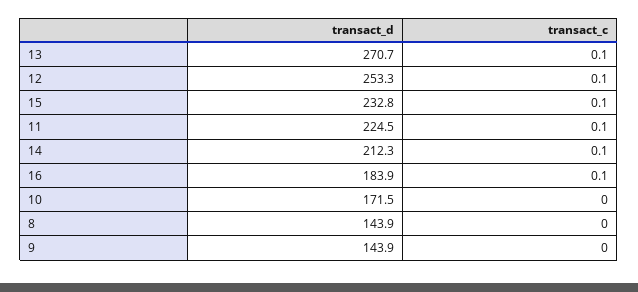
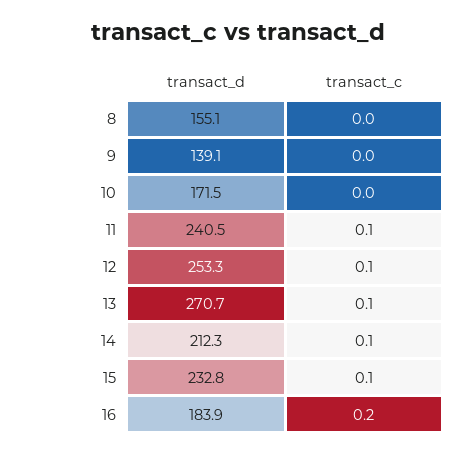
transact_d, 11: 224.5 -> 240.5
transact_c, 16: 0.1 -> 0.2
transact_d, 8: 143.9 -> 155.1
transact_d, 9: 143.9 -> 139.1

